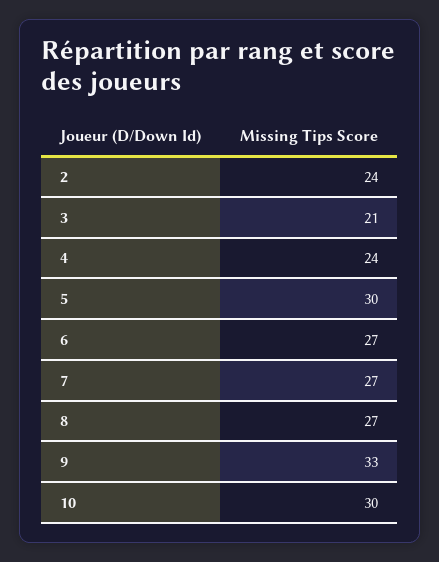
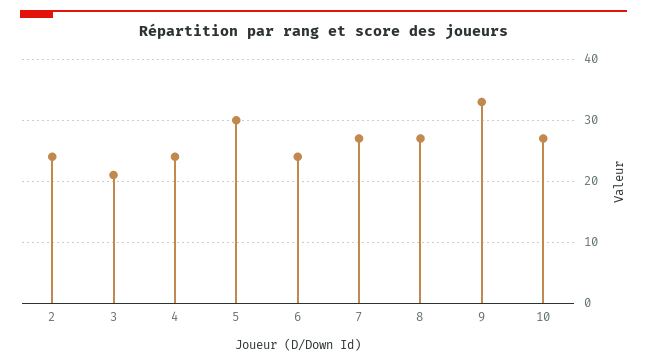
6: 27 -> 24
10: 30 -> 27

